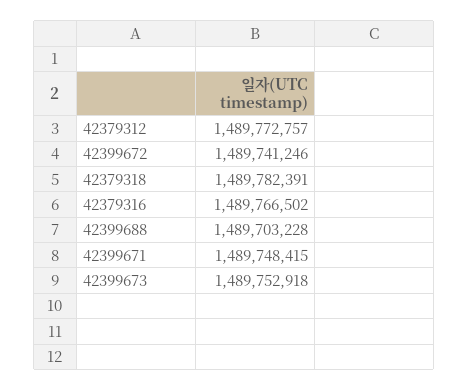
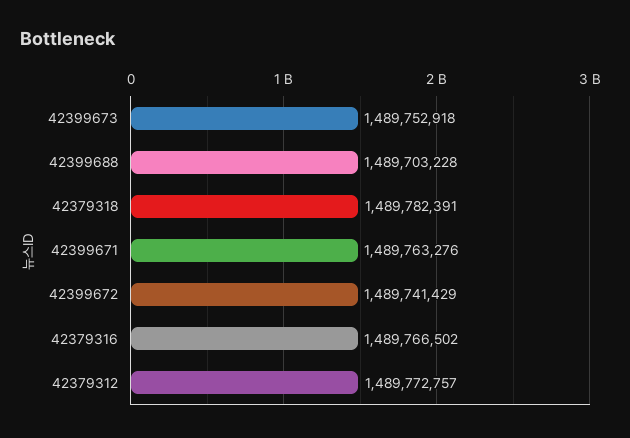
42399672: 1489741246 -> 1489741429
42399671: 1489748415 -> 1489763276

